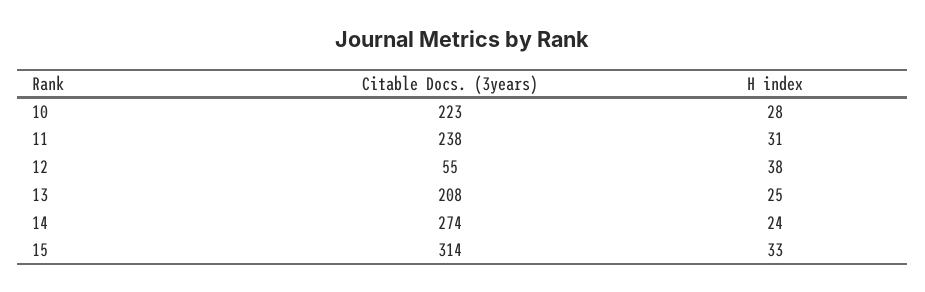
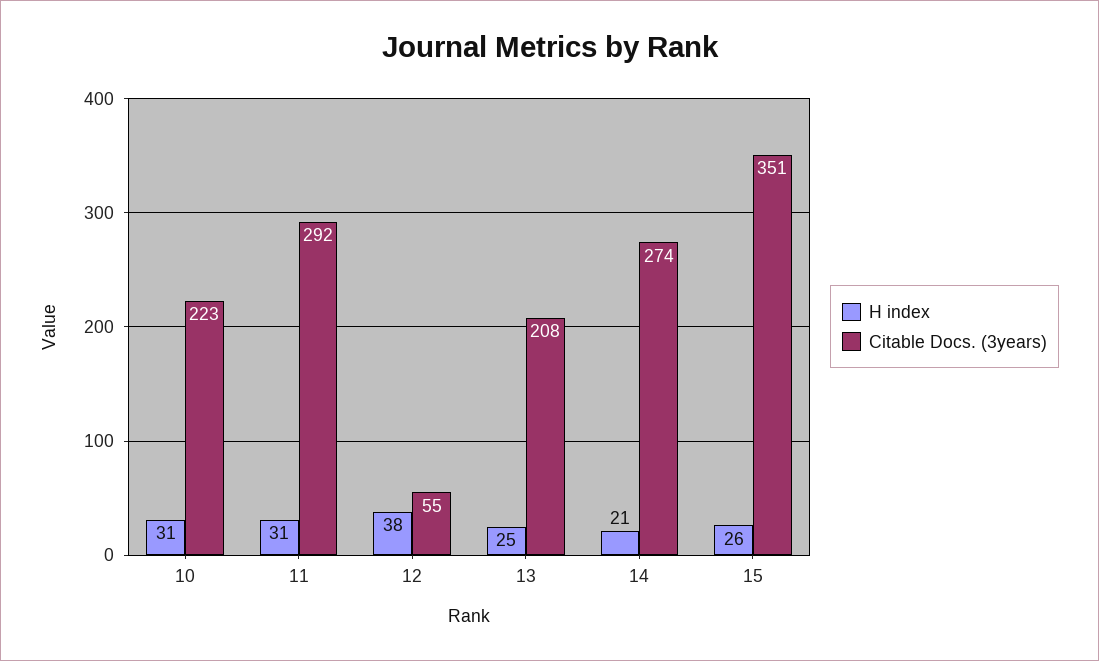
H index, 10: 28 -> 31
Citable Docs. (3years), 11: 238 -> 292
H index, 14: 24 -> 21
Citable Docs. (3years), 15: 314 -> 351
H index, 15: 33 -> 26

